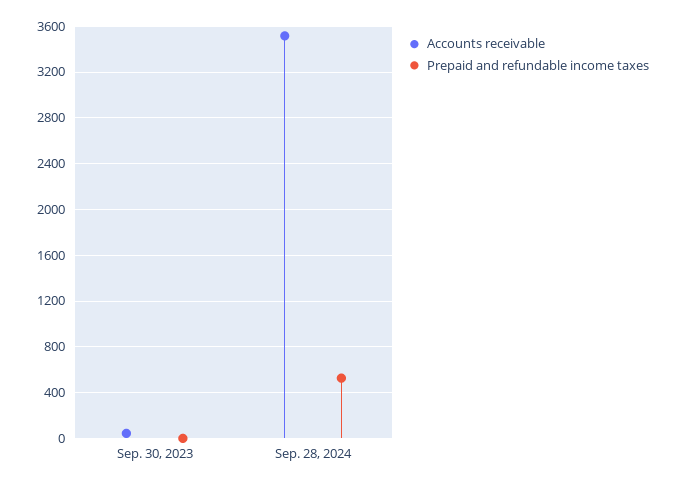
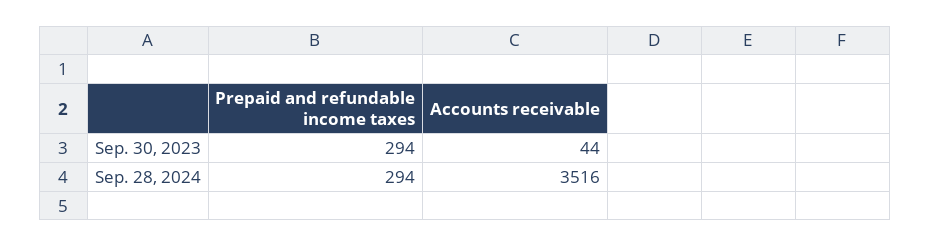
Prepaid and refundable income taxes, Sep. 30, 2023: 0 -> 294
Prepaid and refundable income taxes, Sep. 28, 2024: 500 -> 294

